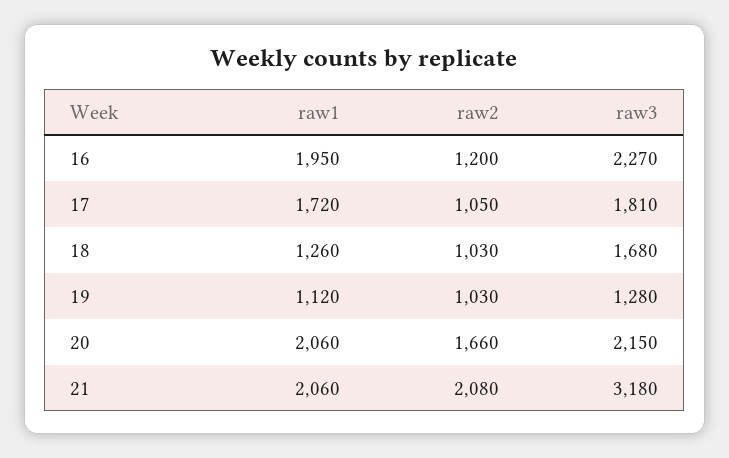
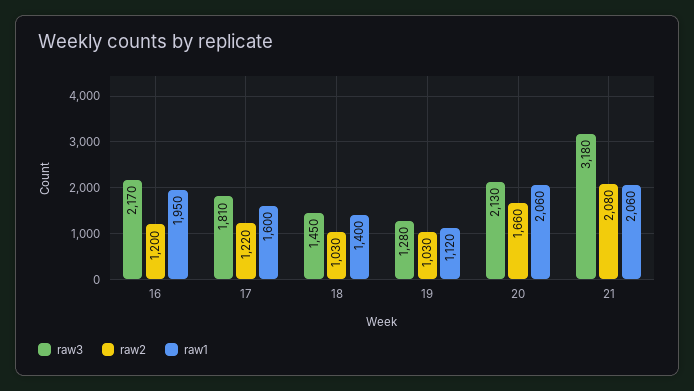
raw3, 16: 2270 -> 2170
raw1, 17: 1720 -> 1600
raw2, 17: 1050 -> 1220
raw1, 18: 1260 -> 1400
raw3, 18: 1680 -> 1450
raw3, 20: 2150 -> 2130

